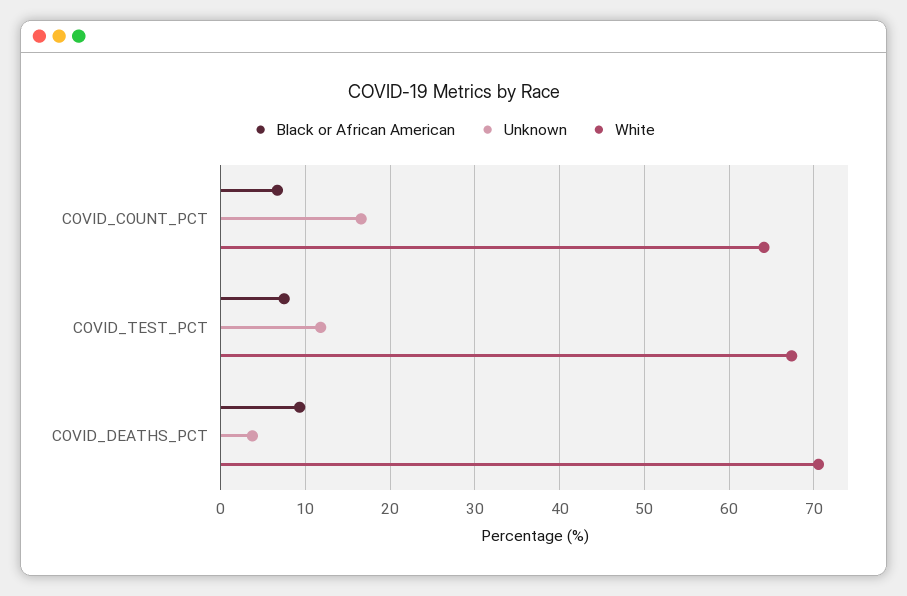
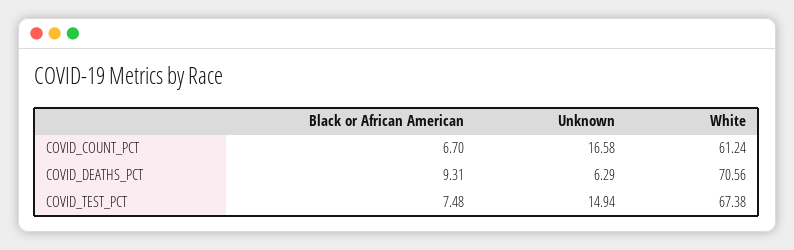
White, COVID_COUNT_PCT: 64 -> 61.24
Unknown, COVID_TEST_PCT: 12 -> 14.94
Unknown, COVID_DEATHS_PCT: 4 -> 6.29

